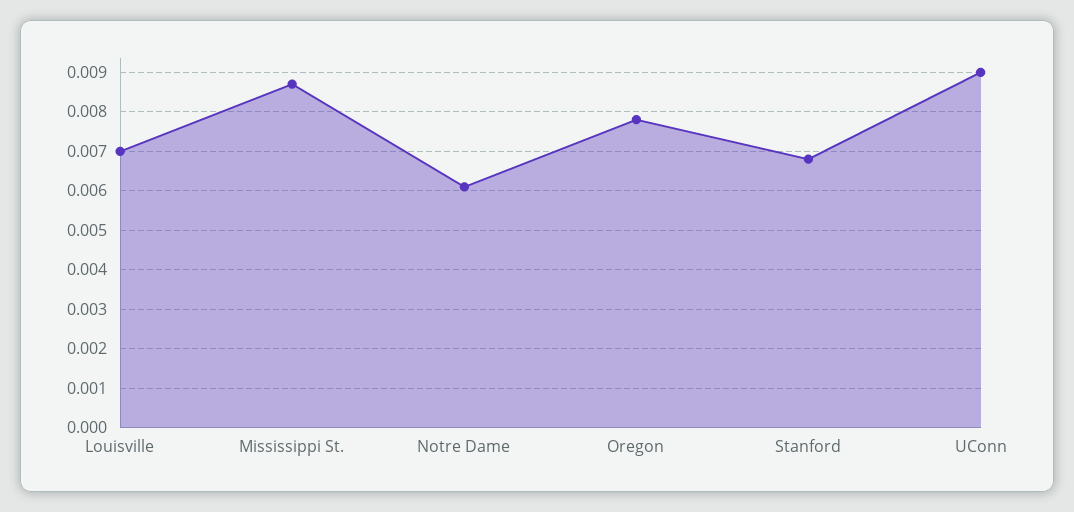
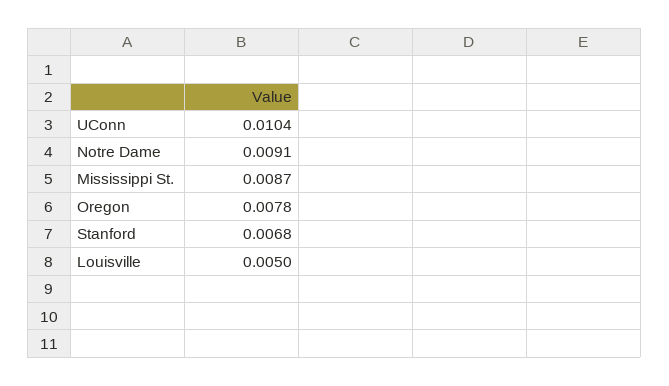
Louisville: 0.007 -> 0.005
Notre Dame: 0.006 -> 0.0091
UConn: 0.009 -> 0.0104

